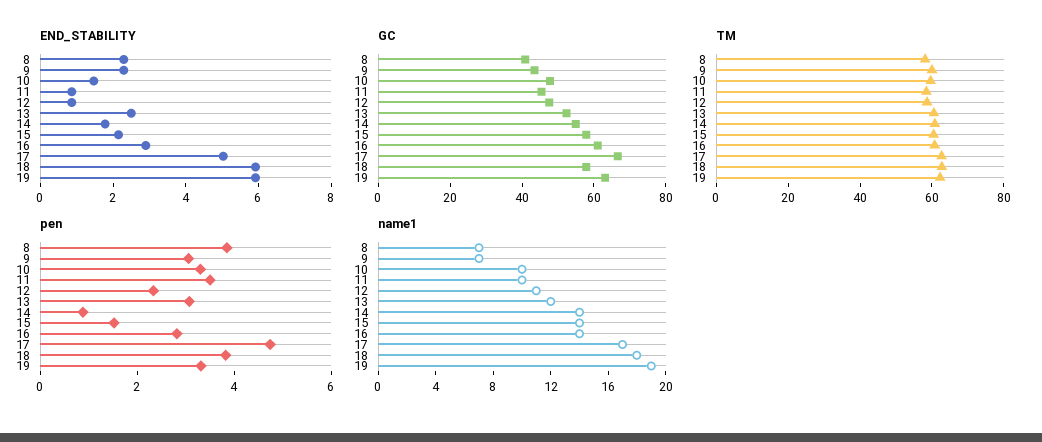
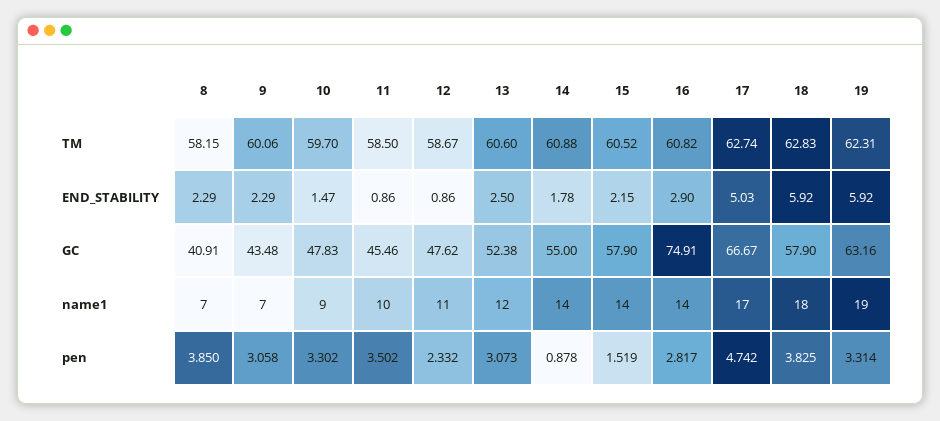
GC, 16: 60 -> 74.91
name1, 10: 10 -> 9

